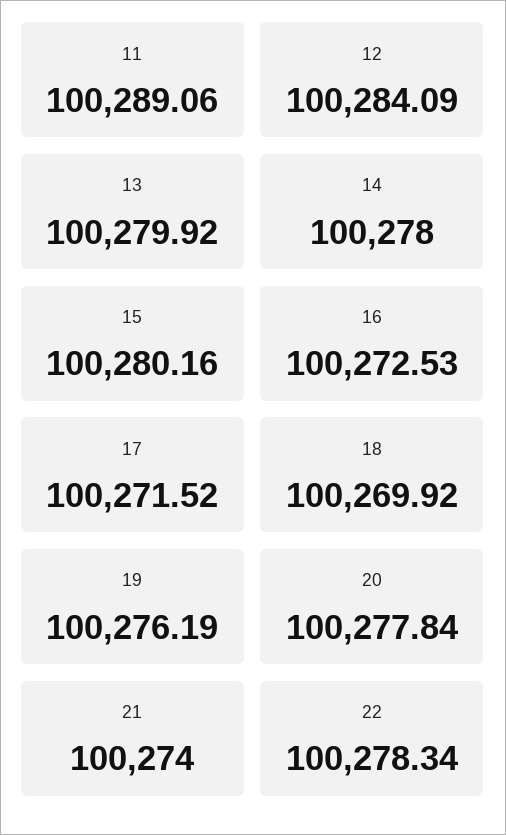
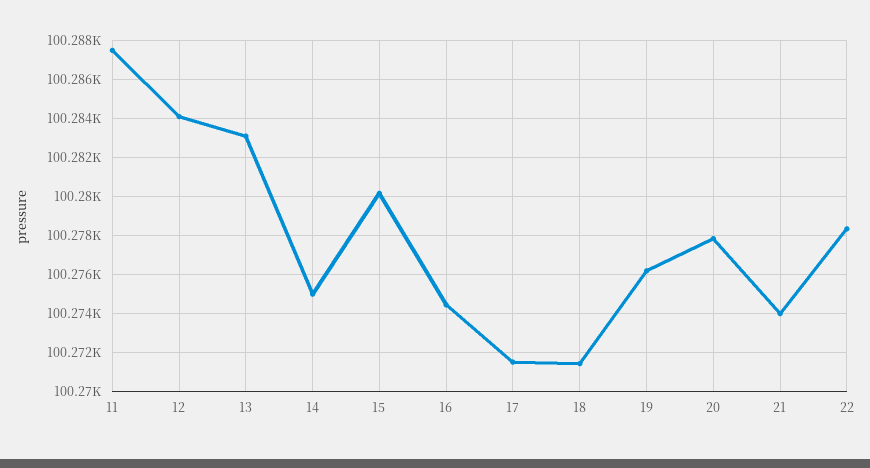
11: 100289.06 -> 100287.5
13: 100279.92 -> 100283
14: 100278 -> 100275
16: 100272.53 -> 100274.5
18: 100269.92 -> 100271.5

